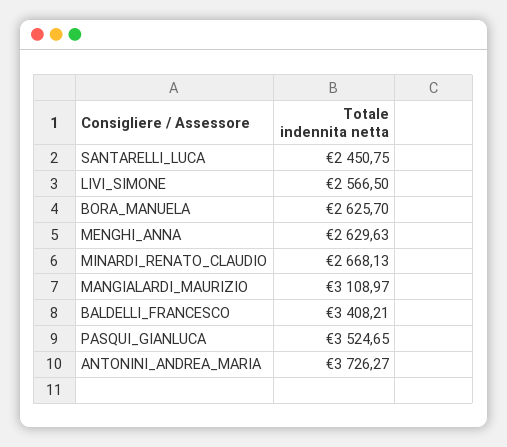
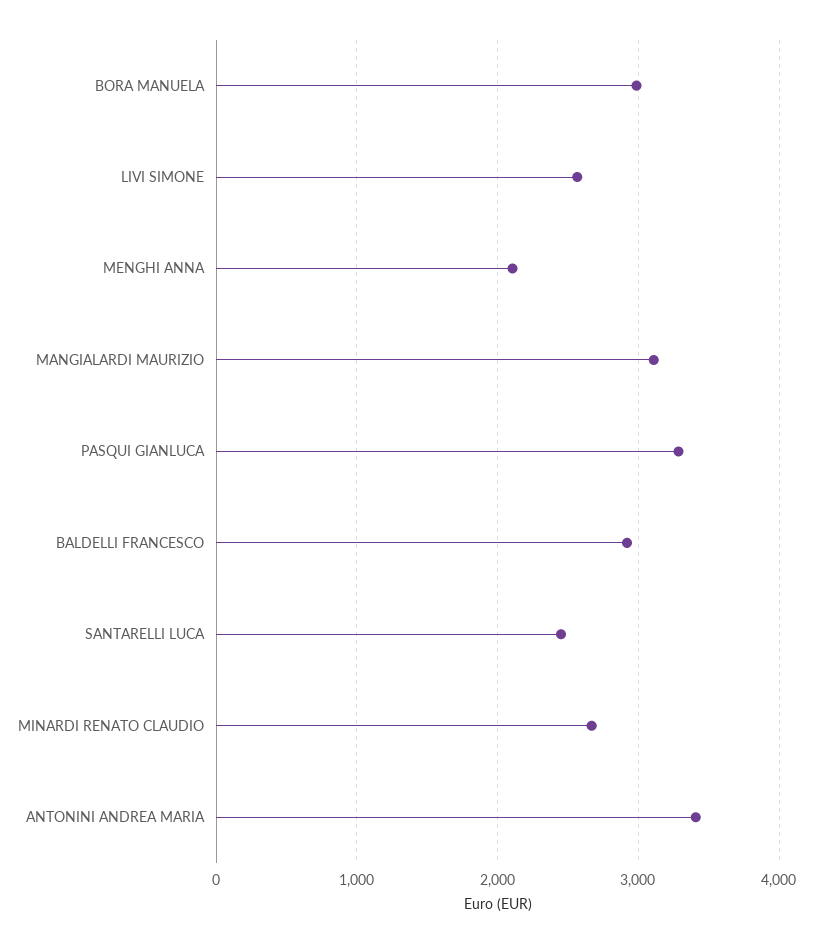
BORA_MANUELA: 2625.7 -> 3000
MENGHI_ANNA: 2629.63 -> 2100
BALDELLI_FRANCESCO: 3408.21 -> 2900
PASQUI_GIANLUCA: 3524.65 -> 3300
ANTONINI_ANDREA_MARIA: 3726.27 -> 3400

